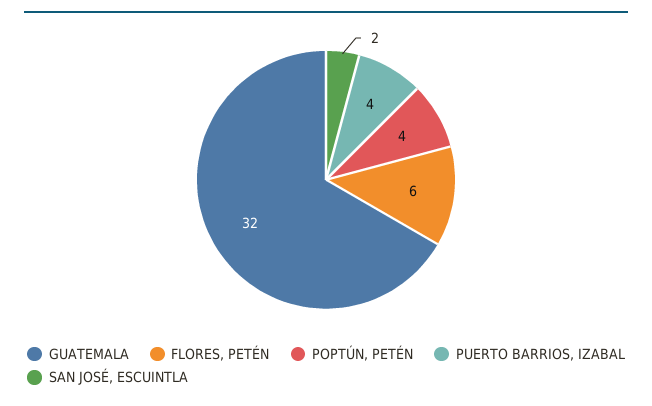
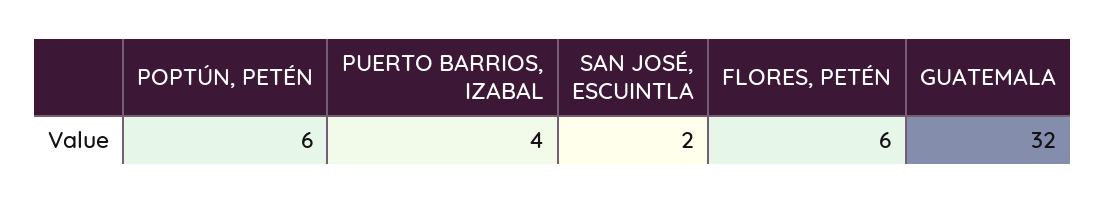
POPTÚN, PETÉN: 4 -> 6

